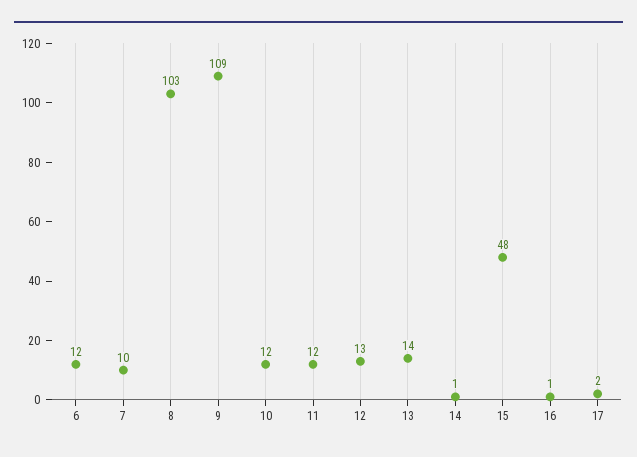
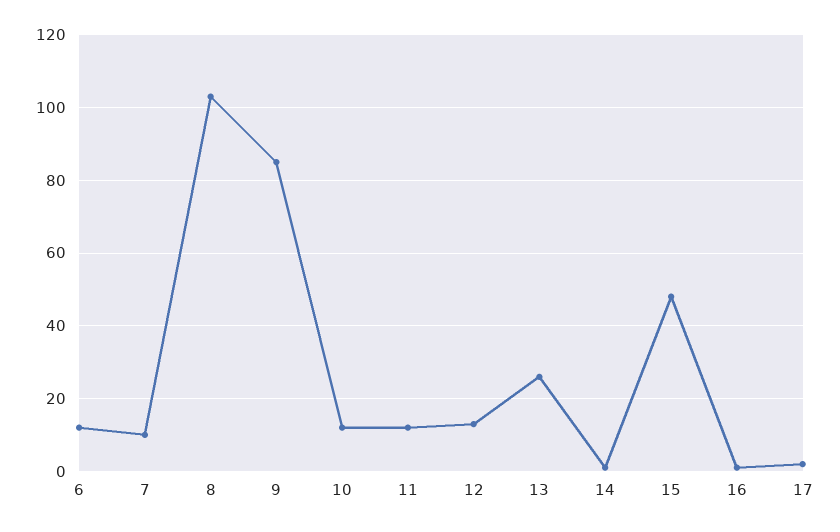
9: 109 -> 85
13: 14 -> 25

